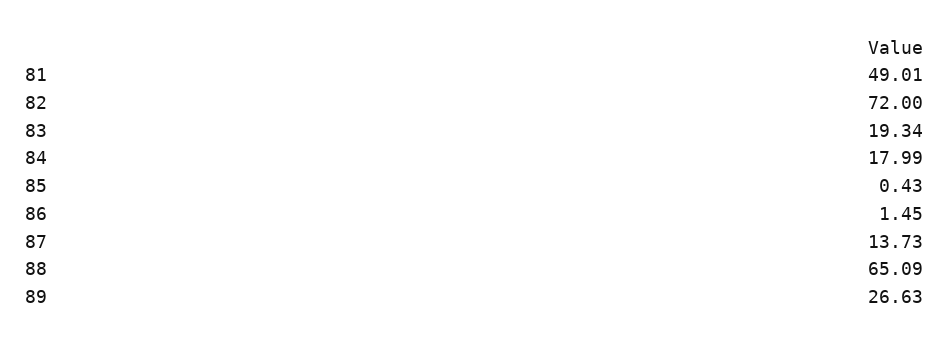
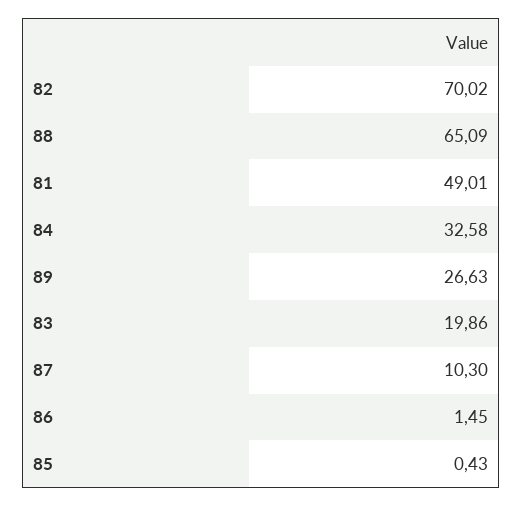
82: 72 -> 70.02
83: 19.34 -> 19.86
84: 17.99 -> 32.58
87: 13.73 -> 10.3

